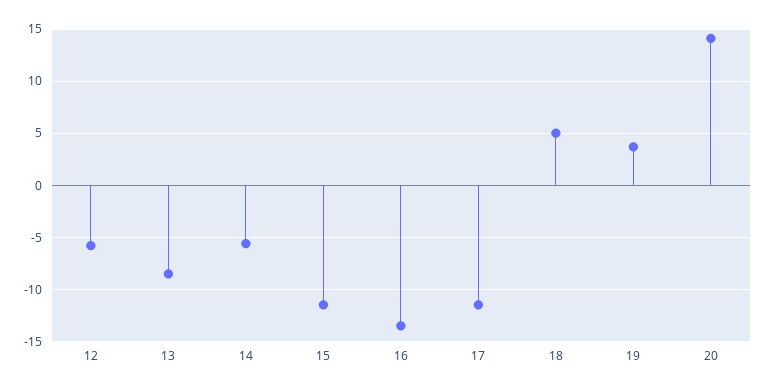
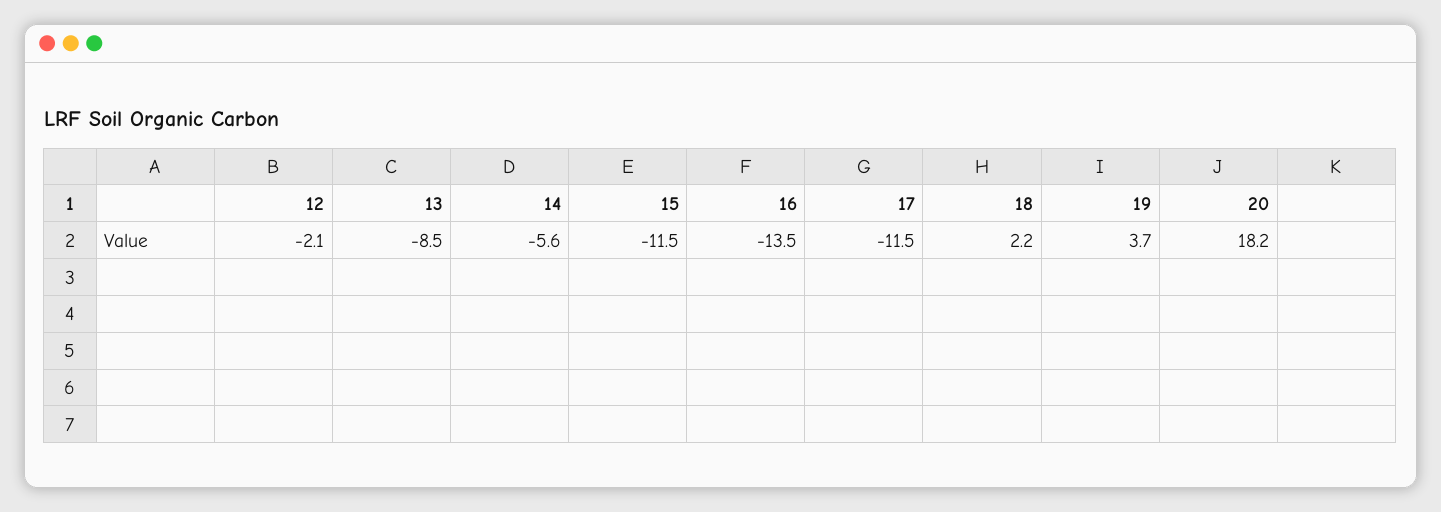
12: -6 -> -2.1
18: 5 -> 2.2
20: 14 -> 18.2

